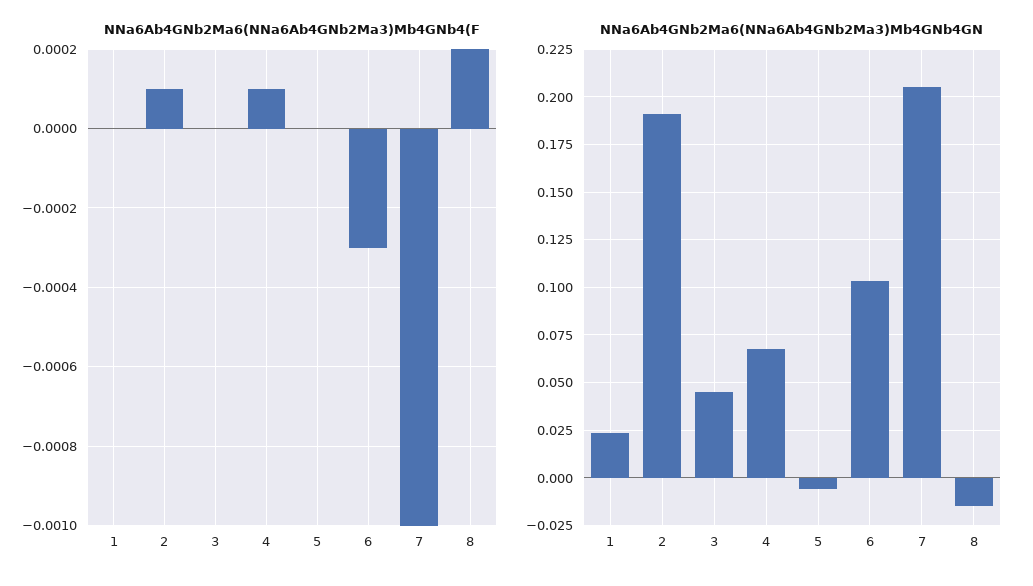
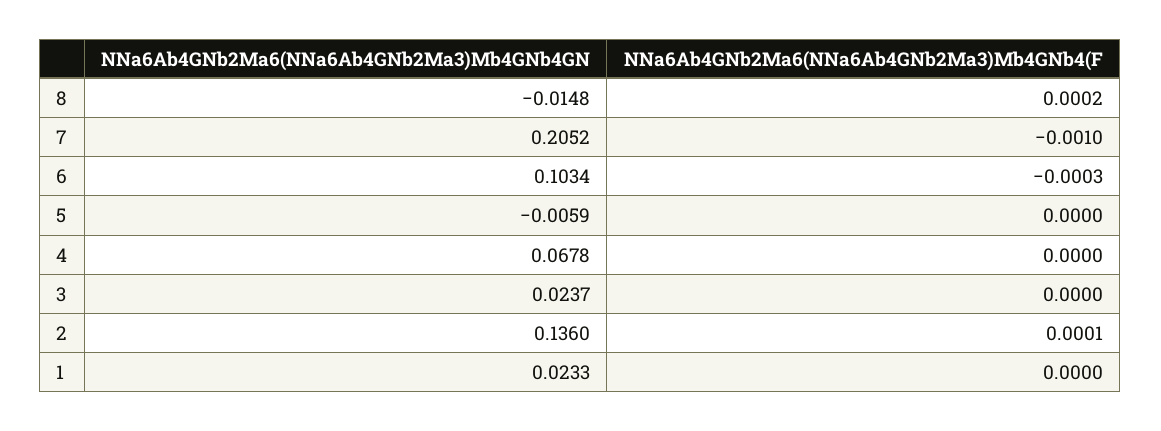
NNa6Ab4GNb2Ma6(NNa6Ab4GNb2Ma3)Mb4GNb4(F, 4: 0.0001 -> 0
NNa6Ab4GNb2Ma6(NNa6Ab4GNb2Ma3)Mb4GNb4GN, 2: 0.19 -> 0.136
NNa6Ab4GNb2Ma6(NNa6Ab4GNb2Ma3)Mb4GNb4GN, 3: 0.045 -> 0.0237

